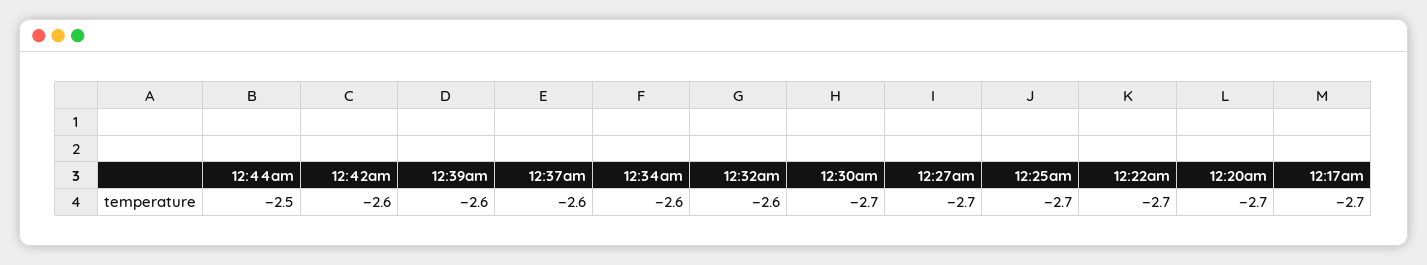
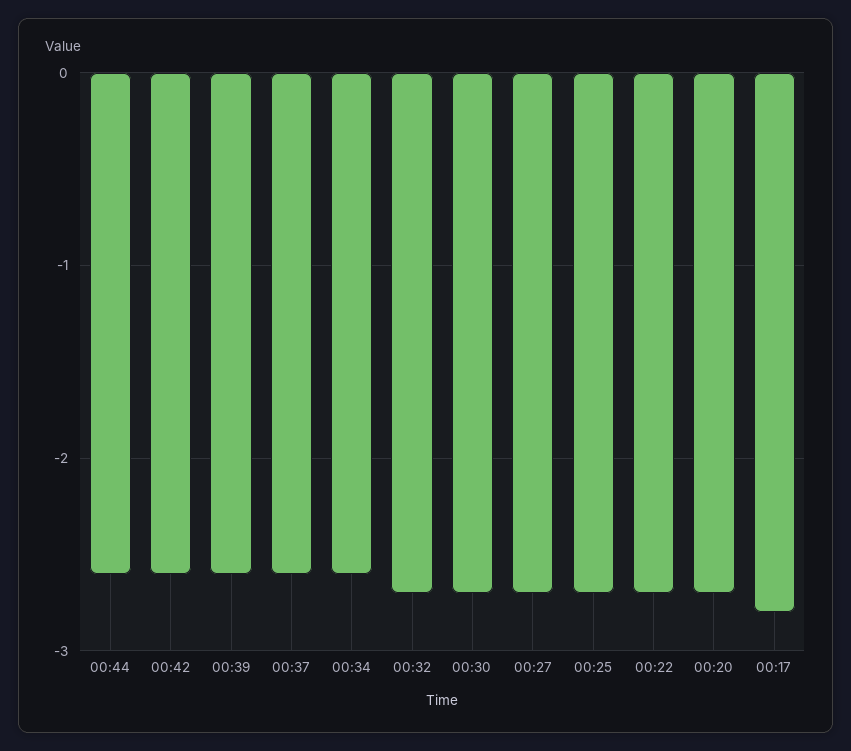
12:44am: -2.5 -> -2.6
12:32am: -2.6 -> -2.7
12:17am: -2.7 -> -2.8

